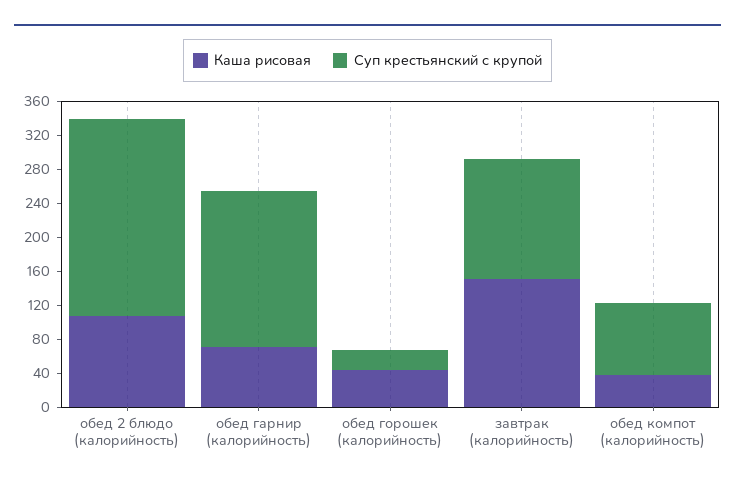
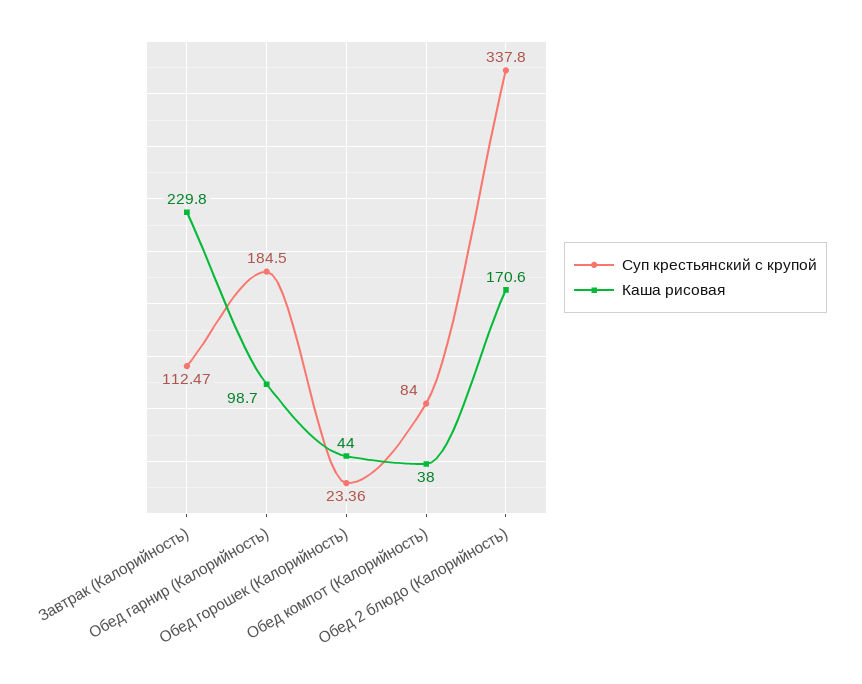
Каша рисовая, обед 2 блюдо (калорийность): 110 -> 170.6
Суп крестьянский с крупой, обед 2 блюдо (калорийность): 230 -> 337.8
Каша рисовая, обед гарнир (калорийность): 70 -> 98.7
Каша рисовая, завтрак (калорийность): 150 -> 229.8
Суп крестьянский с крупой, завтрак (калорийность): 140 -> 112.47

